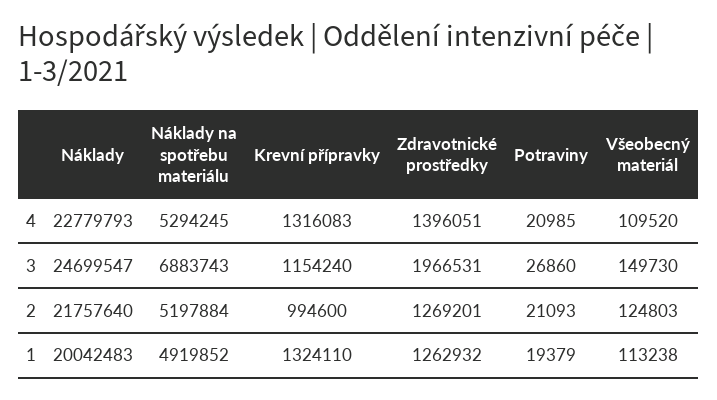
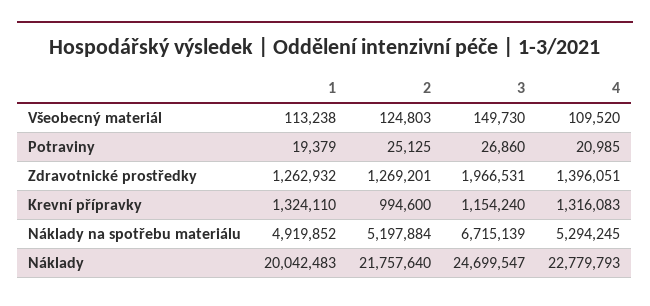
Náklady na spotřebu materiálu, 3: 6883743 -> 6715139
Potraviny, 2: 21093 -> 25125

